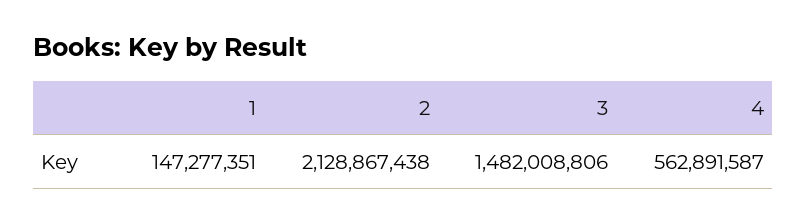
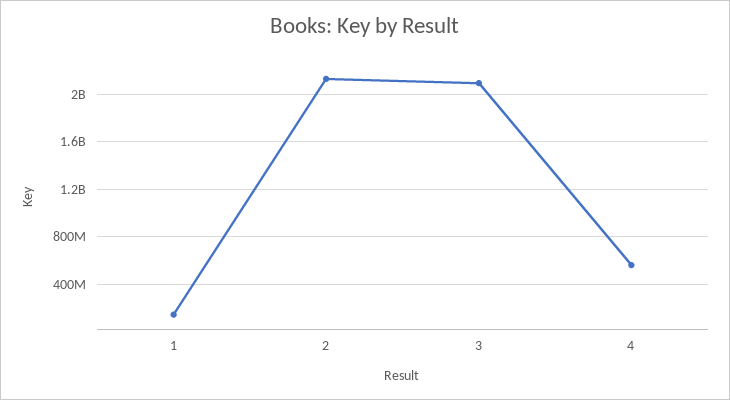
3: 1482008806 -> 2100000000

